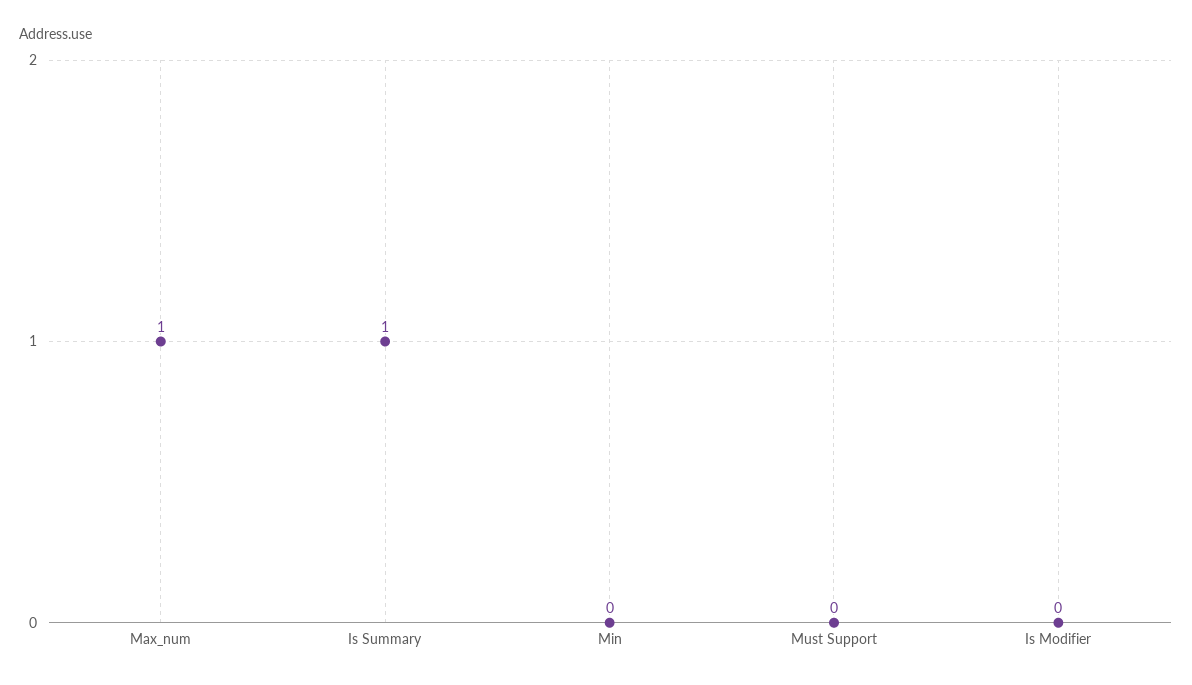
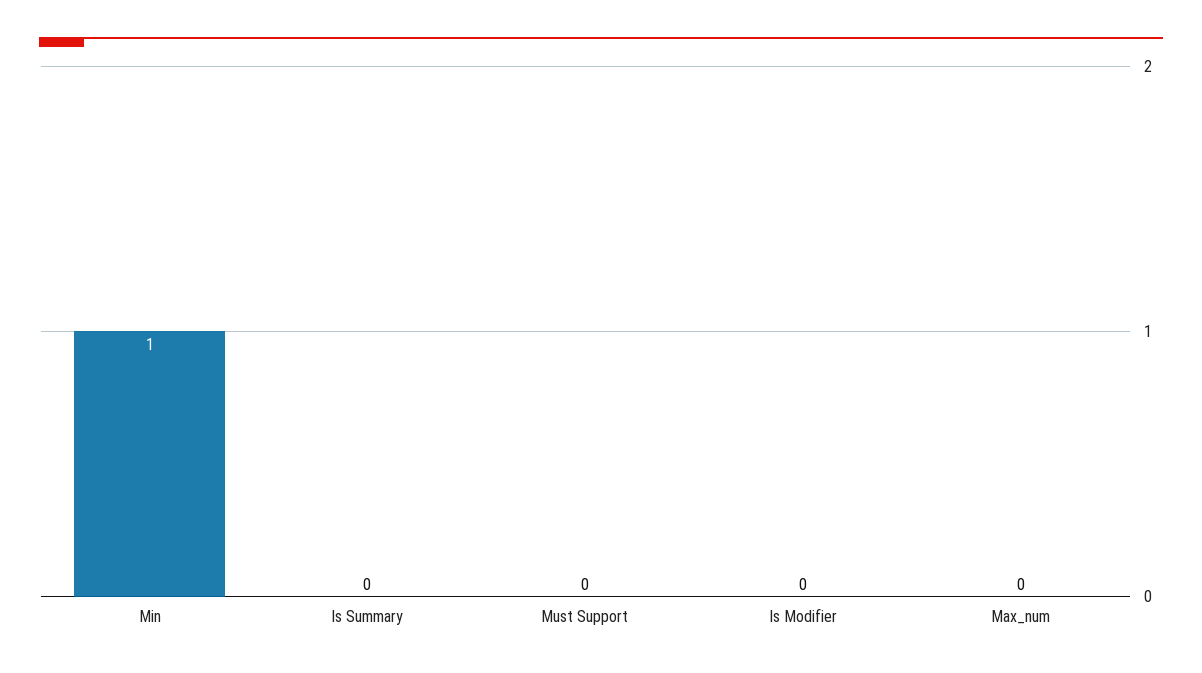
Max_num: 1 -> 0
Is Summary: 1 -> 0
Min: 0 -> 1

